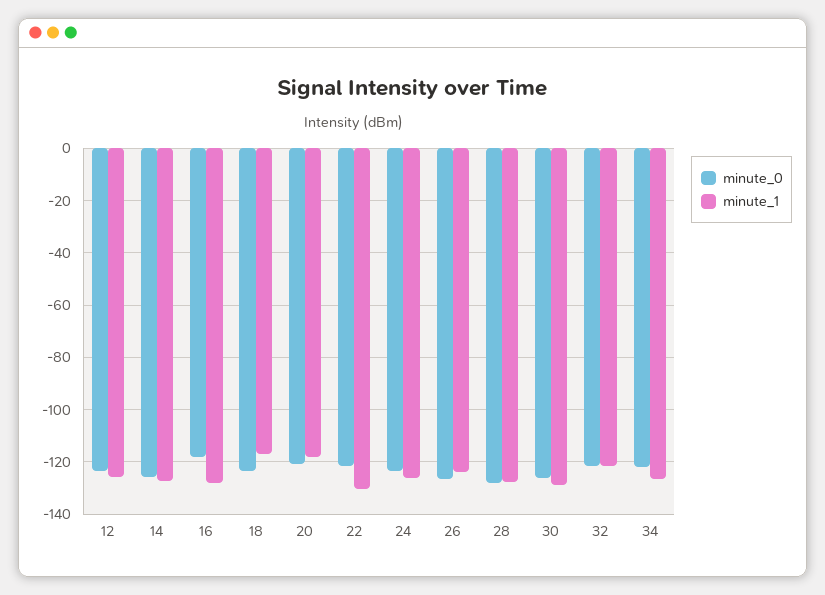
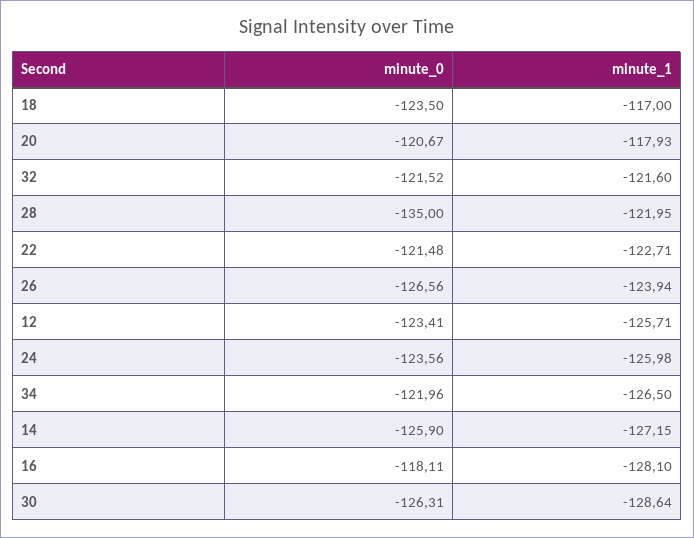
minute_1, 22: -130 -> -122.71
minute_0, 28: -127.5 -> -135
minute_1, 28: -127.5 -> -121.95

